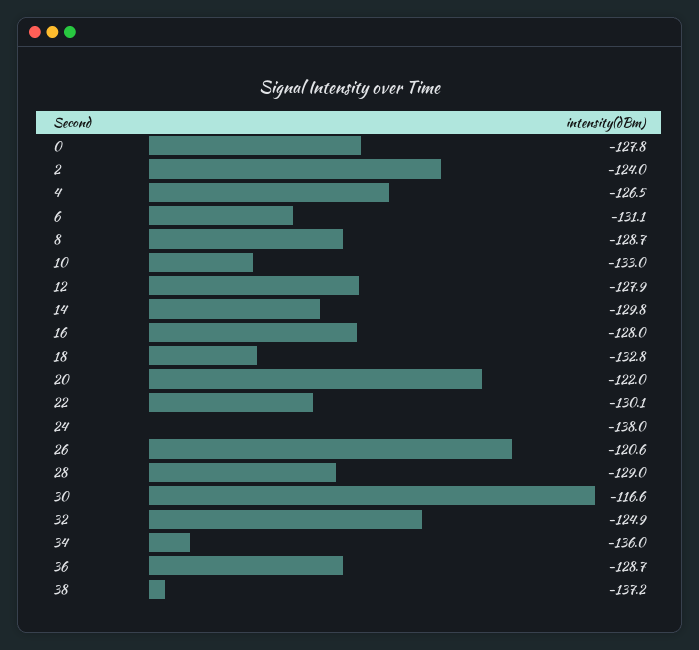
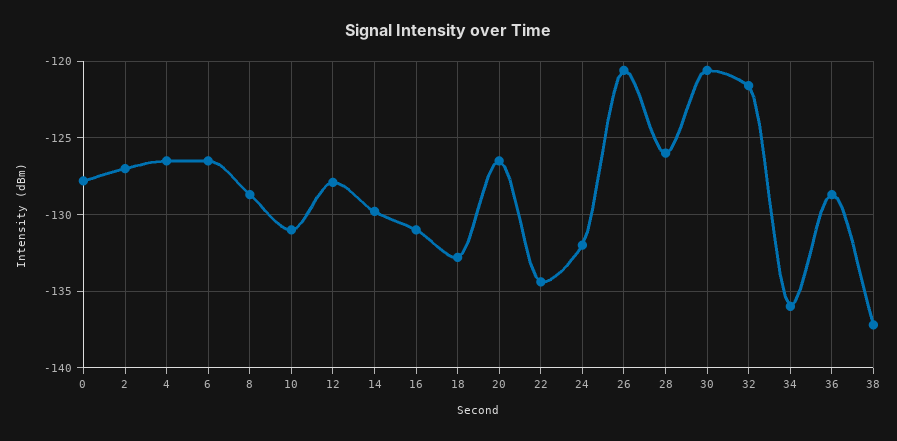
2: -124 -> -127
6: -131.1 -> -126.5
10: -133 -> -131
16: -128 -> -131
20: -122 -> -126.5
22: -130.1 -> -134.5
24: -138 -> -132
28: -129 -> -126
30: -116.6 -> -120.5
32: -124.9 -> -121.5

